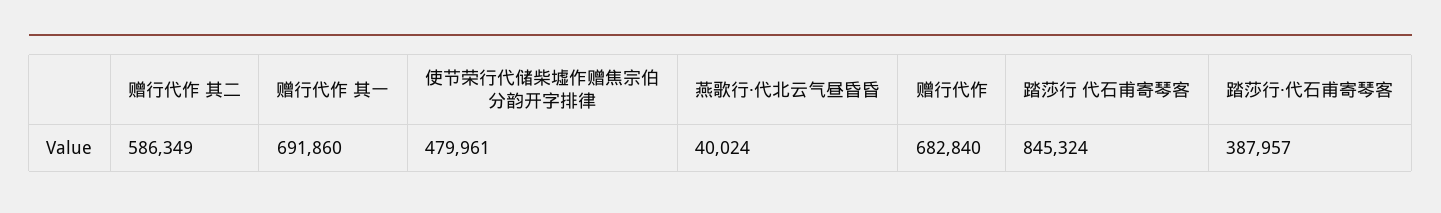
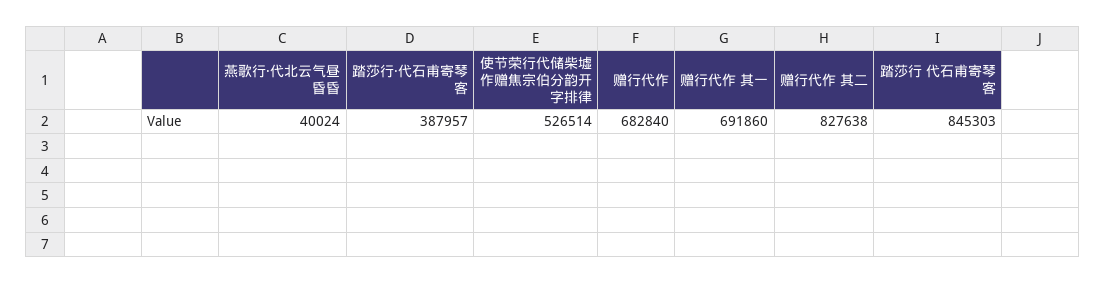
赠行代作 其二: 586349 -> 827638
使节荣行代储柴墟作赠焦宗伯分韵开字排律: 479961 -> 526514
踏莎行 代石甫寄琴客: 845324 -> 845303

